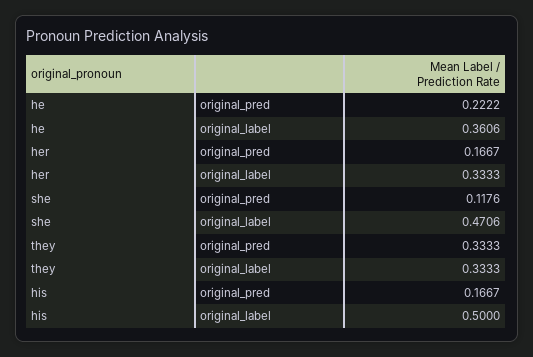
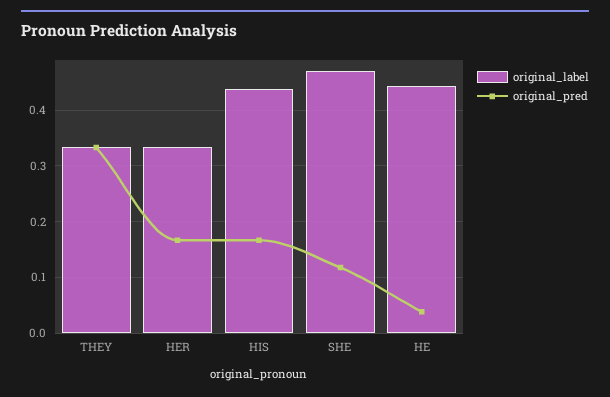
original_pred, he: 0.2222 -> 0.04
original_label, he: 0.3606 -> 0.44
original_label, his: 0.5 -> 0.44

